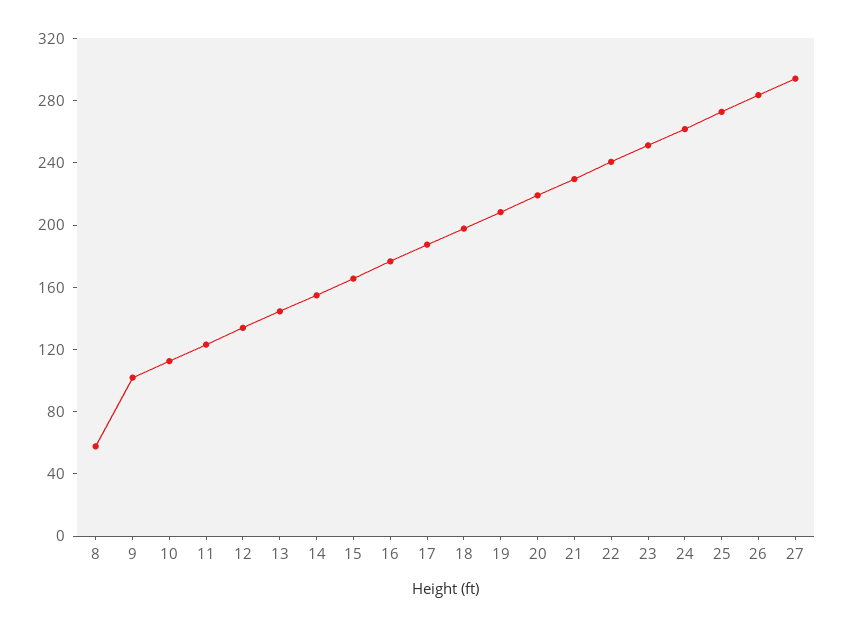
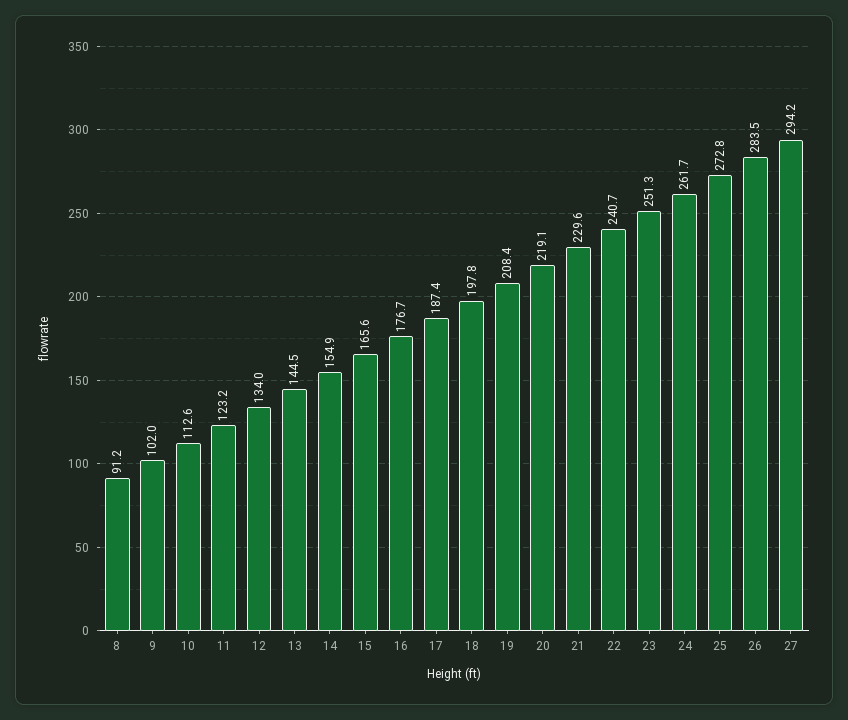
8: 60 -> 91.2

